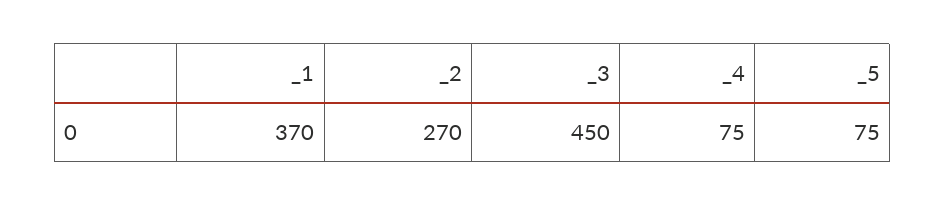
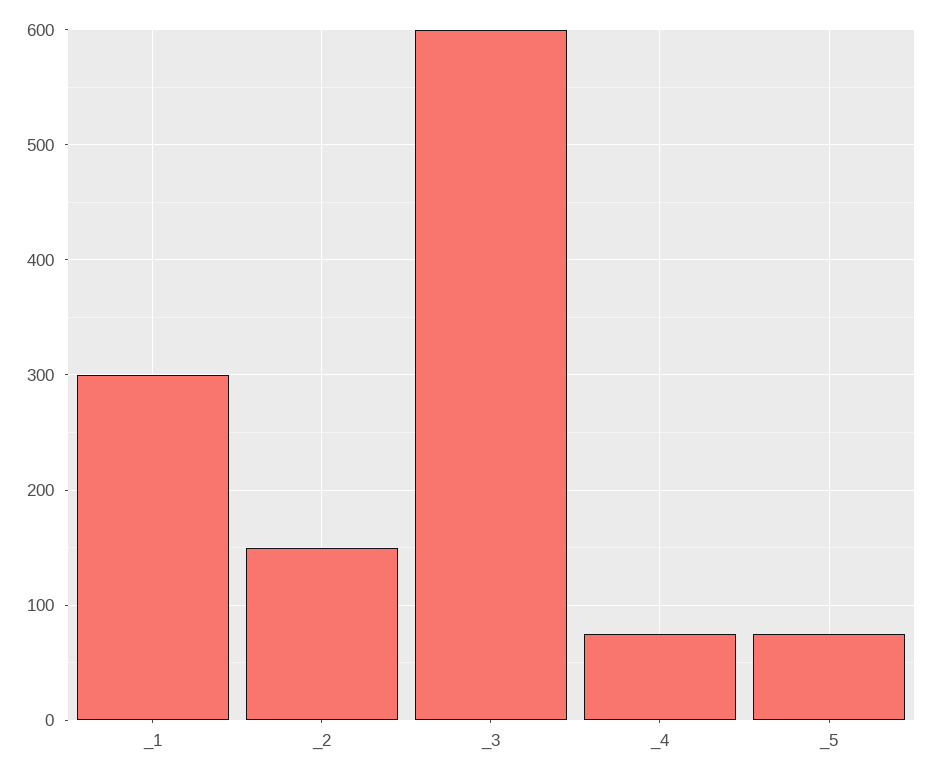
_1: 370 -> 300
_2: 270 -> 150
_3: 450 -> 600

